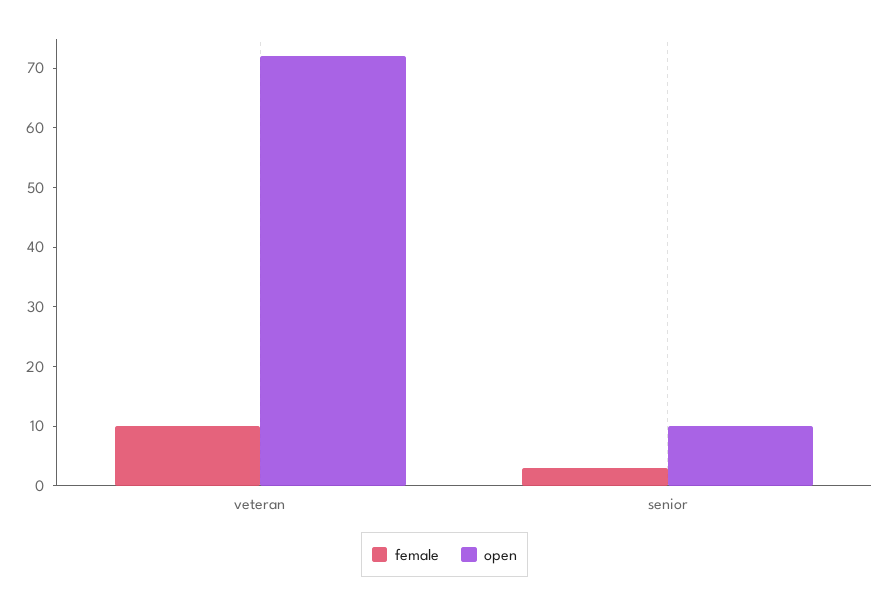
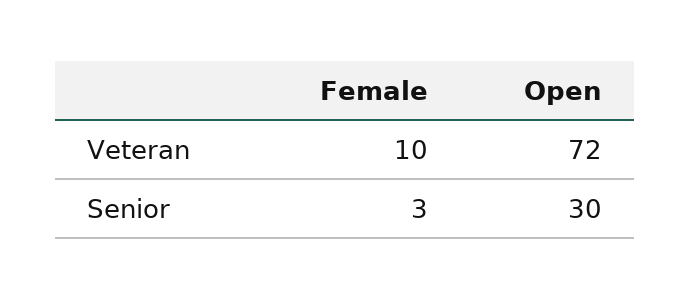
open, senior: 10 -> 30

